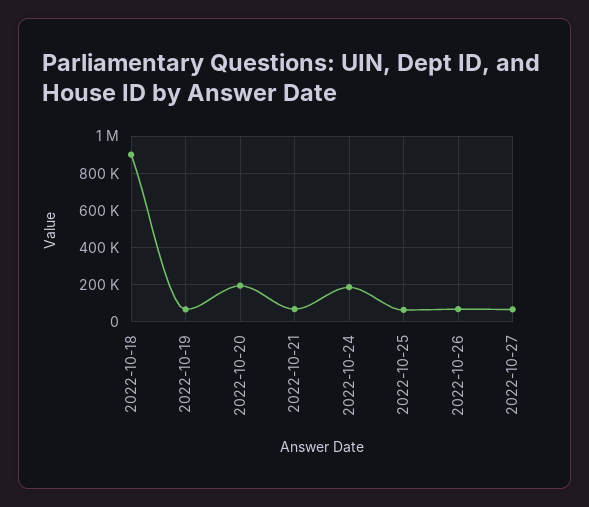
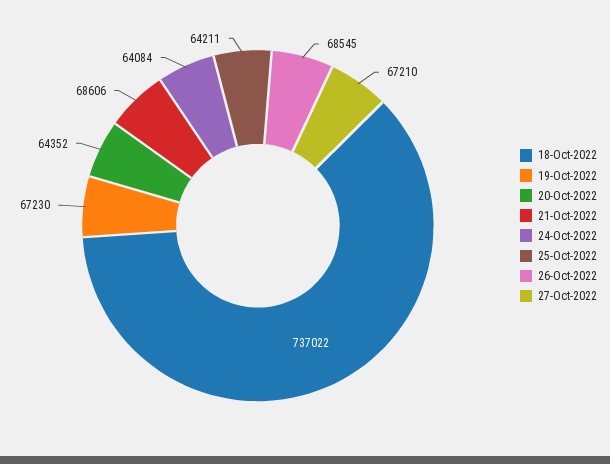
2022-10-18: 900000 -> 737022
2022-10-20: 200000 -> 64352
2022-10-24: 200000 -> 64084

